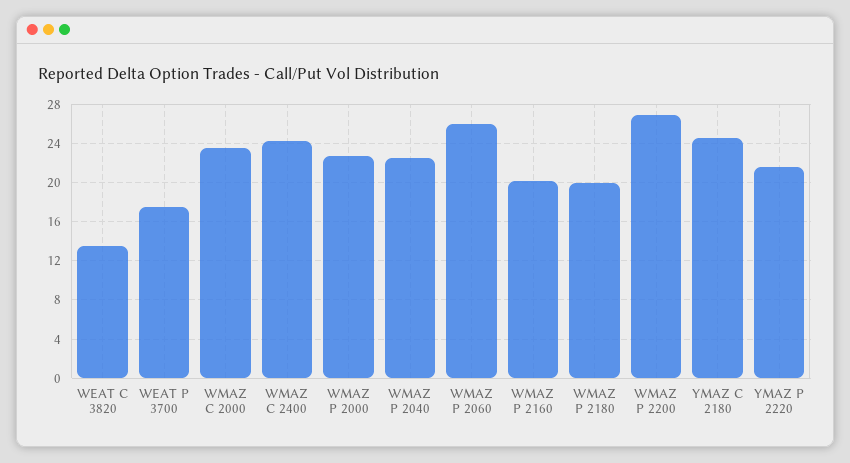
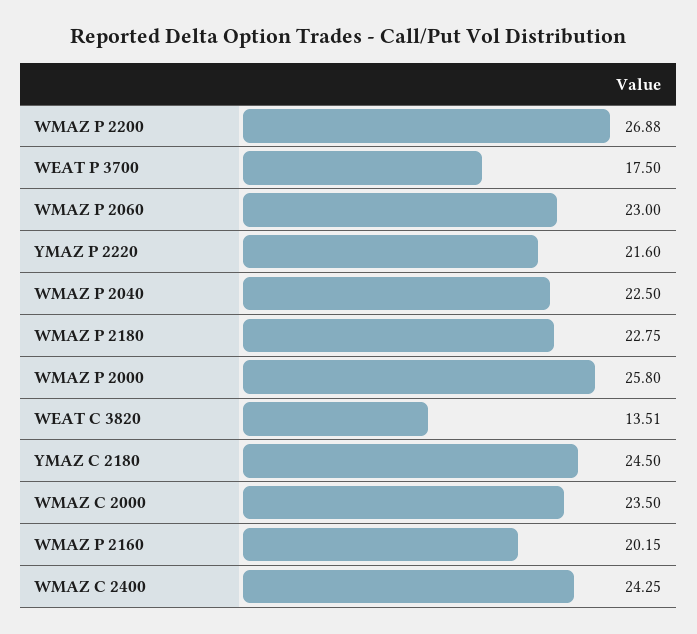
WMAZ P 2000: 23 -> 25.8
WMAZ P 2060: 26 -> 23
WMAZ P 2180: 20 -> 22.75

